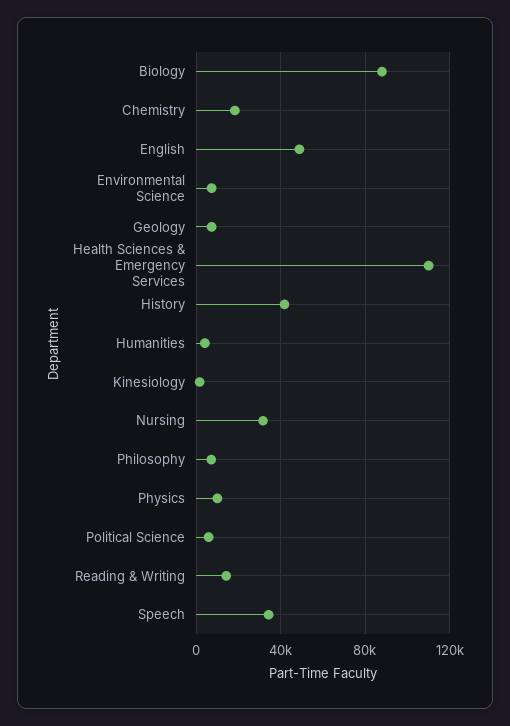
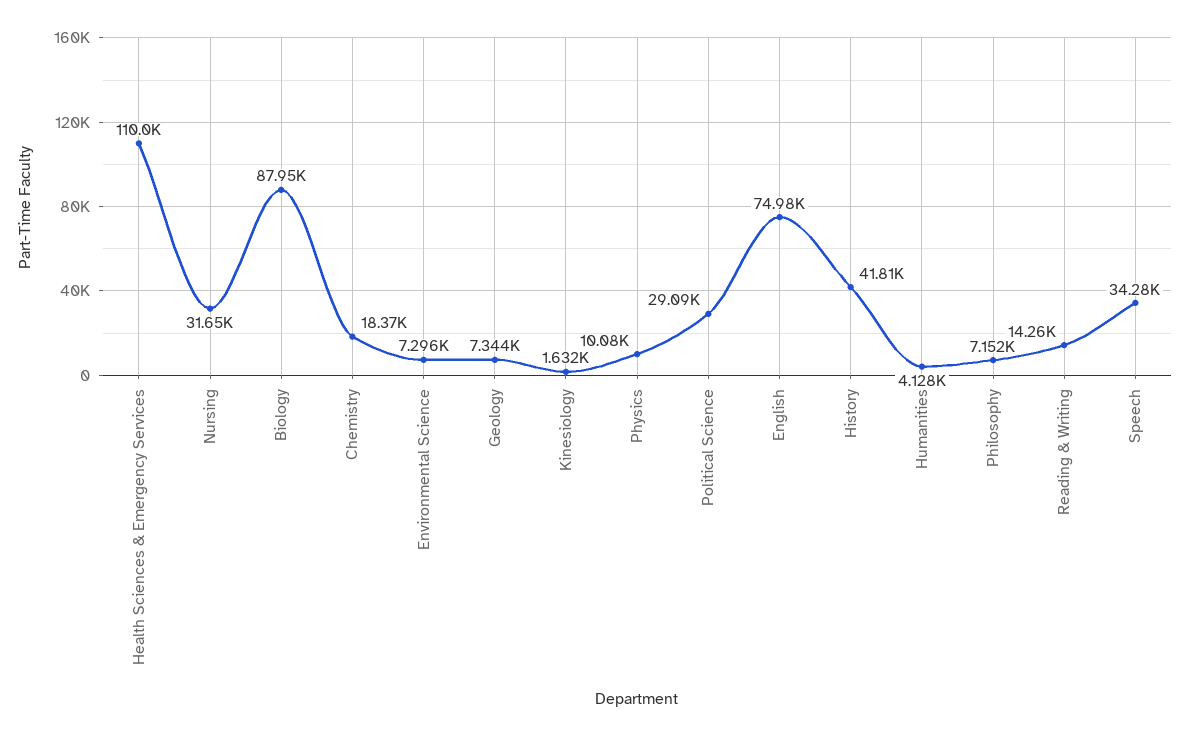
English: 50000 -> 74980
Political Science: 5000 -> 29090

